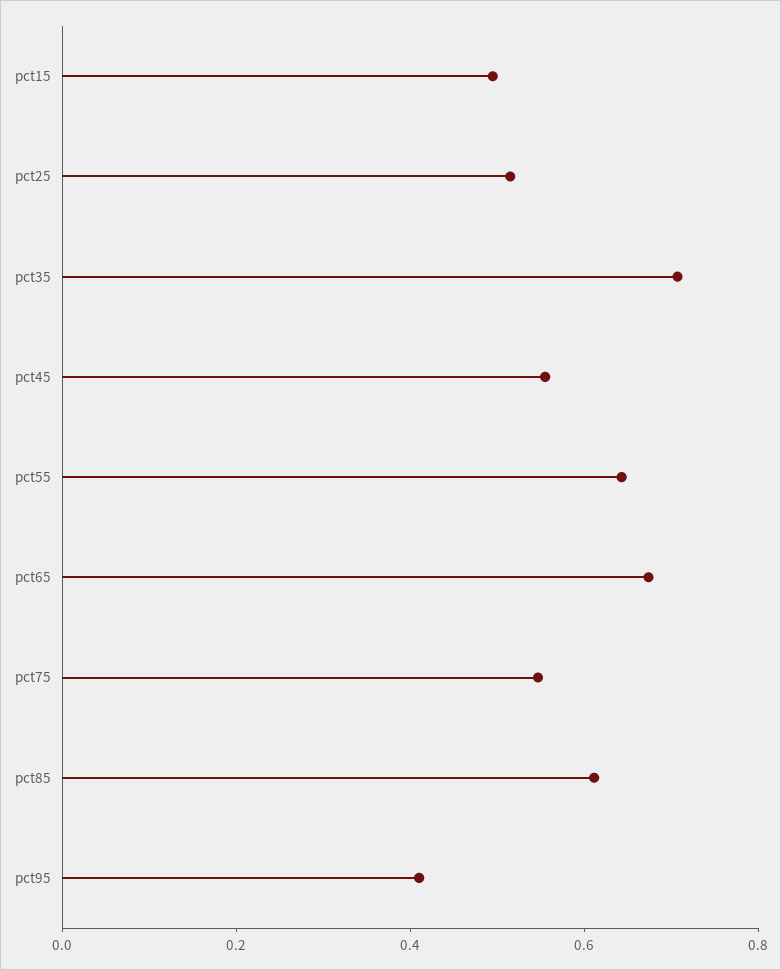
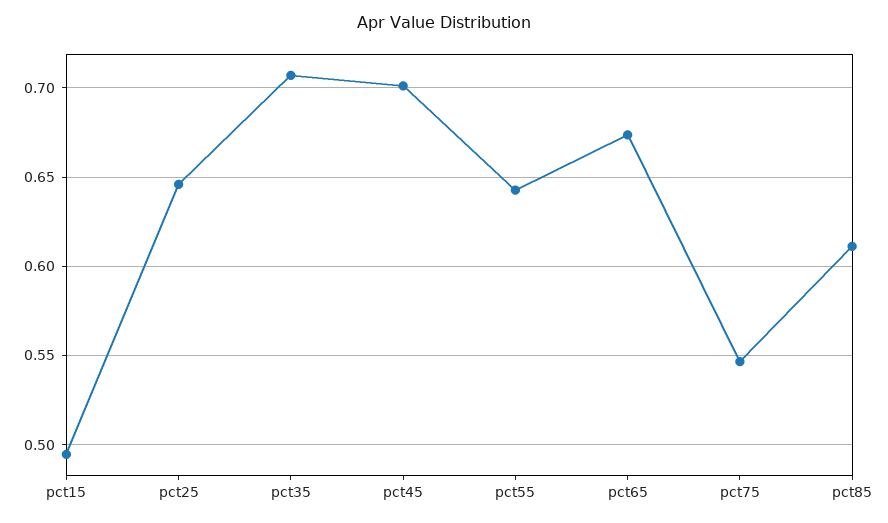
pct25: 0.5 -> 0.645
pct45: 0.55 -> 0.7
pct95: 0.4 -> none

